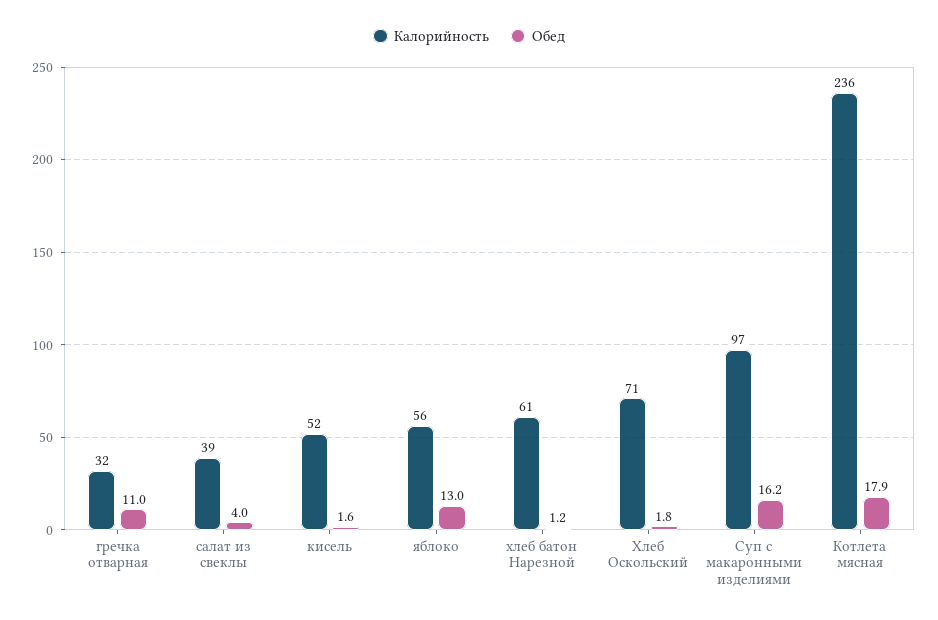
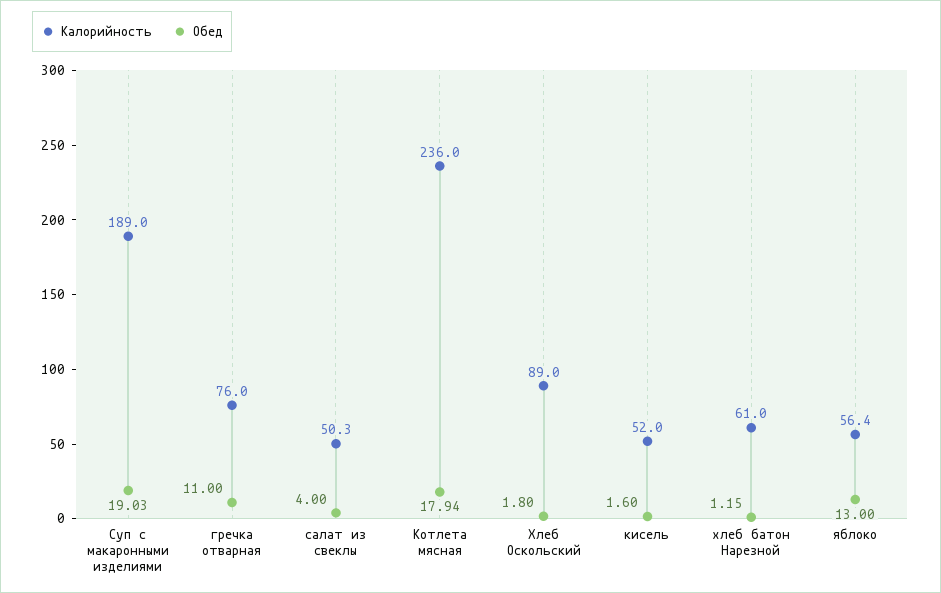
Калорийность, гречка отварная: 32 -> 76
Калорийность, салат из свеклы: 39 -> 50.3
Калорийность, Хлеб Оскольский: 71 -> 89
Калорийность, Суп с макаронными изделиями: 97 -> 189
Обед, Суп с макаронными изделиями: 16.2 -> 19.03

